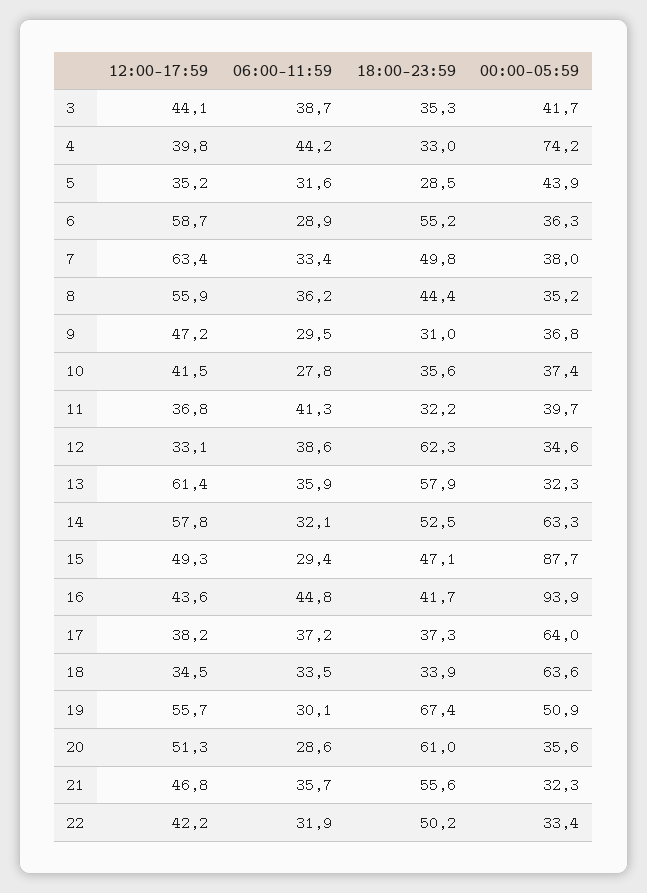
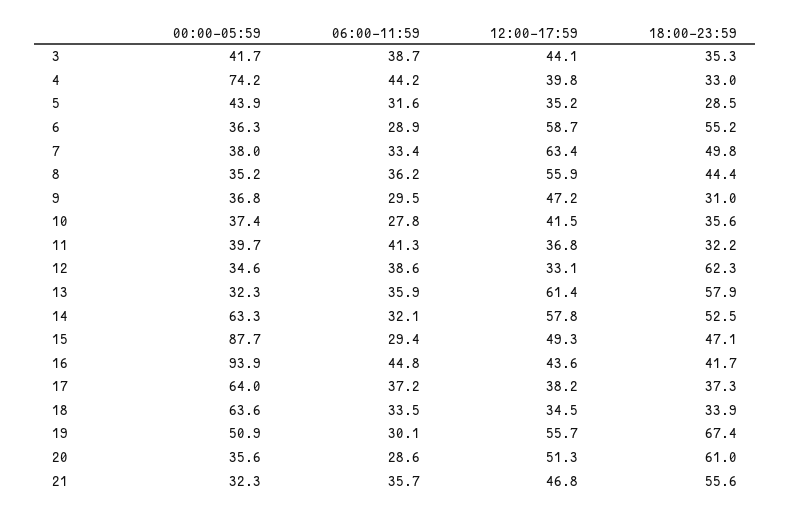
12:00-17:59, 22: 42.2 -> none
06:00-11:59, 22: 31.9 -> none
18:00-23:59, 22: 50.2 -> none
00:00-05:59, 22: 33.4 -> none

